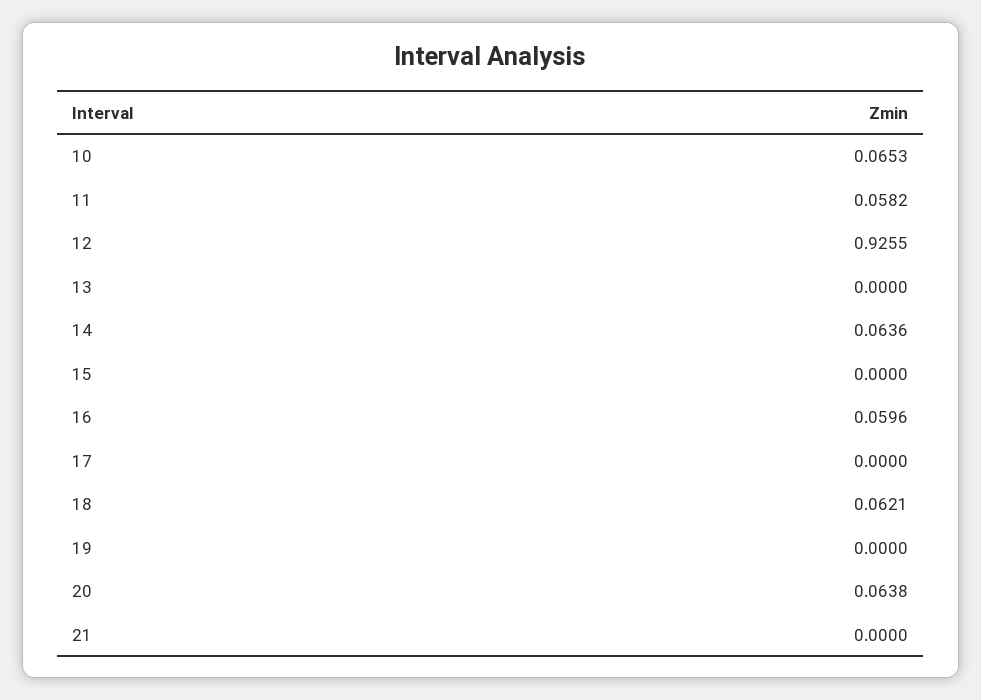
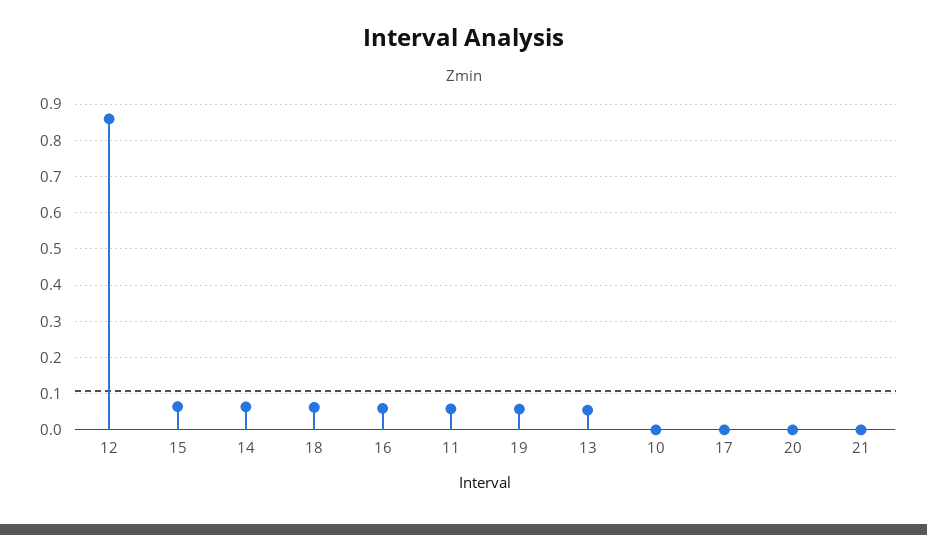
10: 0.0653 -> 0
12: 0.9255 -> 0.86
13: 0 -> 0.06
15: 0 -> 0.06
19: 0 -> 0.06
20: 0.0638 -> 0

